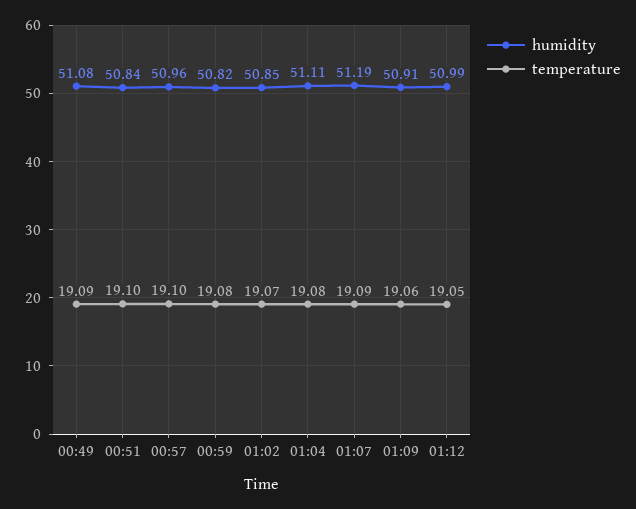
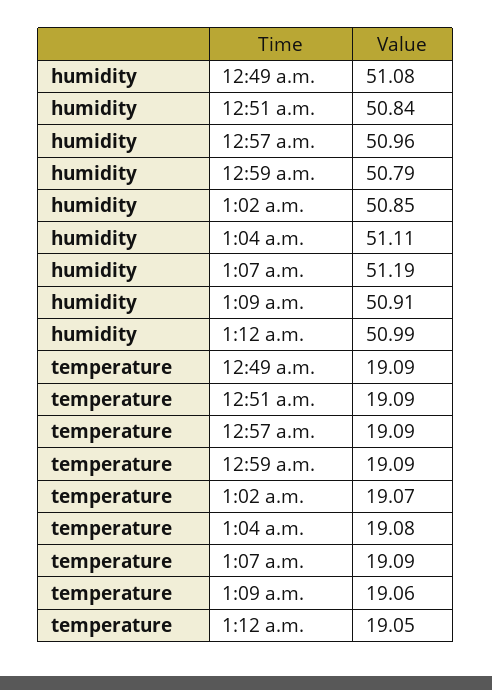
temperature, 00:51: 19.1 -> 19.09
temperature, 00:57: 19.1 -> 19.09
humidity, 00:59: 50.82 -> 50.79
temperature, 00:59: 19.08 -> 19.09

